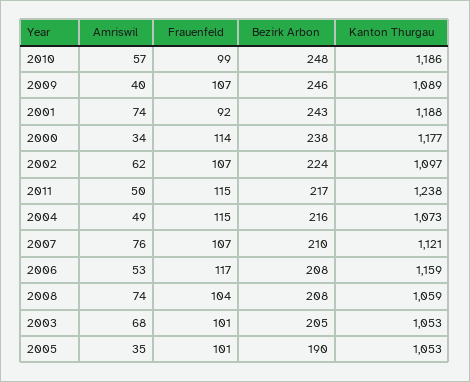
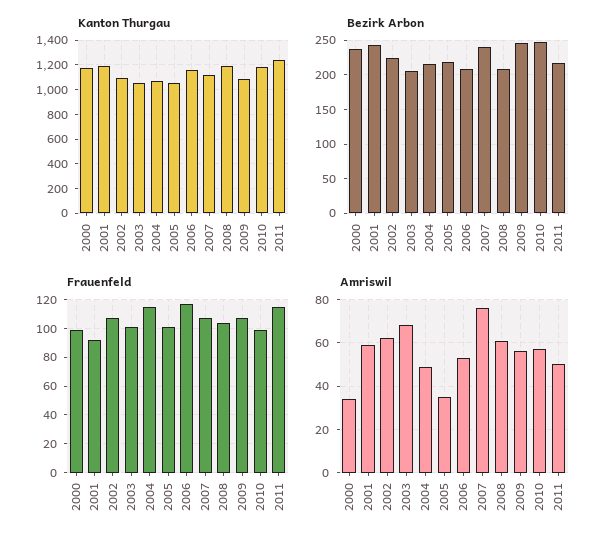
Amriswil, 2009: 40 -> 55
Amriswil, 2001: 74 -> 60
Frauenfeld, 2000: 114 -> 100
Bezirk Arbon, 2007: 210 -> 240
Amriswil, 2008: 74 -> 60
Kanton Thurgau, 2008: 1059 -> 1200
Bezirk Arbon, 2005: 190 -> 220

